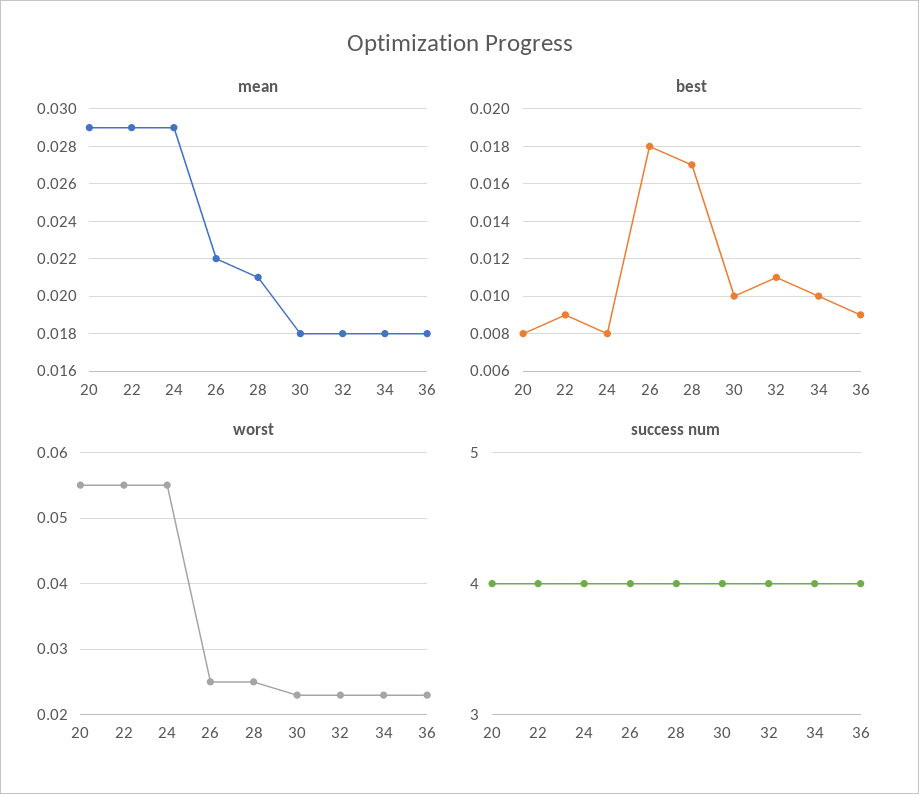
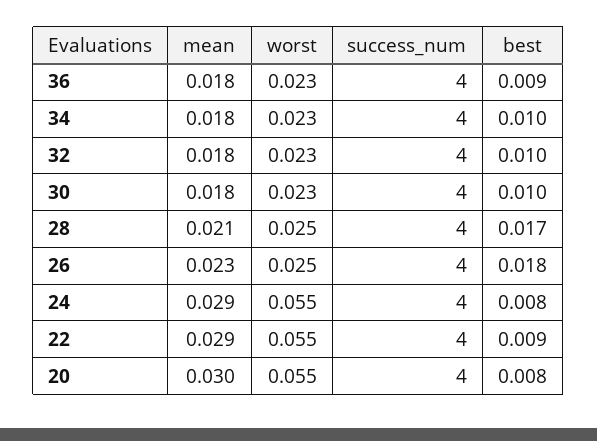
mean, 20: 0.029 -> 0.03
mean, 26: 0.022 -> 0.023
best, 32: 0.011 -> 0.01

